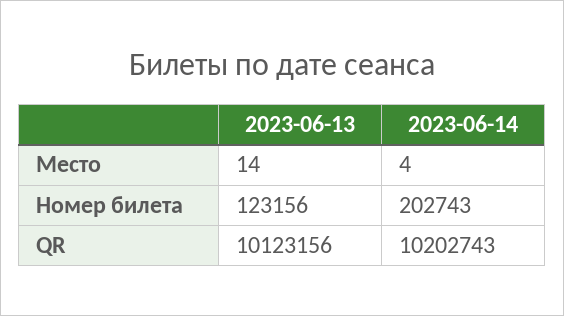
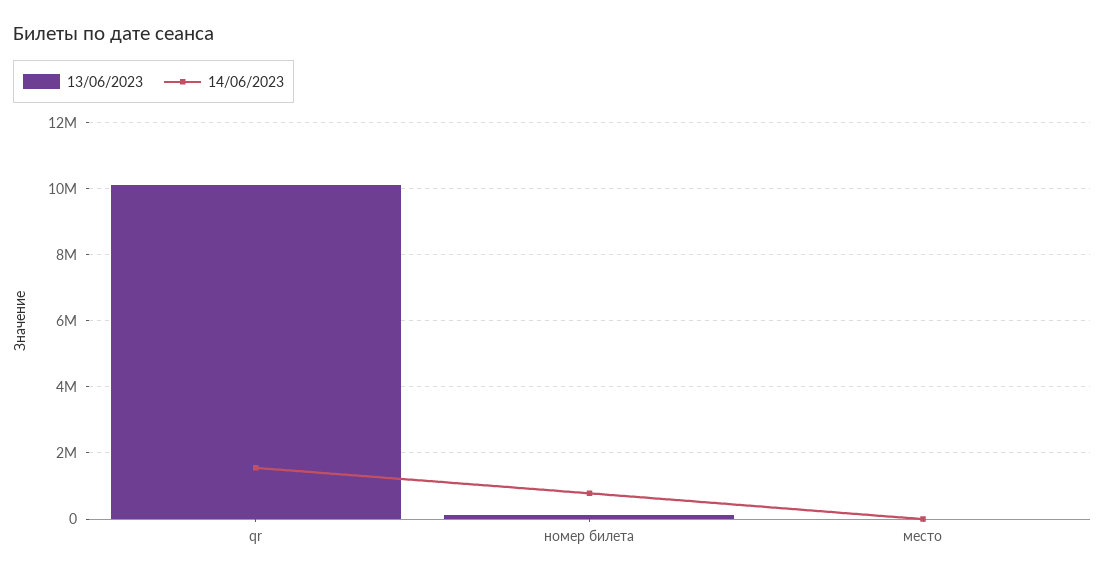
2023-06-14, Номер билета: 202743 -> 800000
2023-06-14, QR: 10202743 -> 1600000

